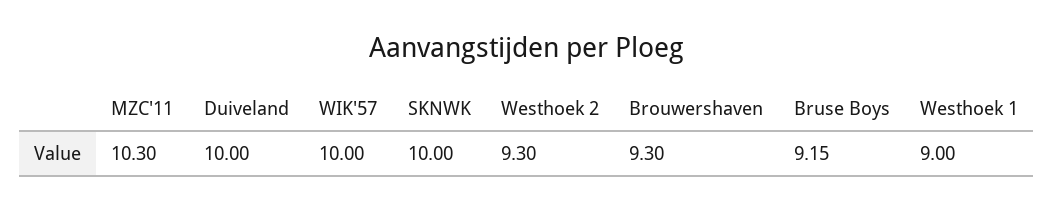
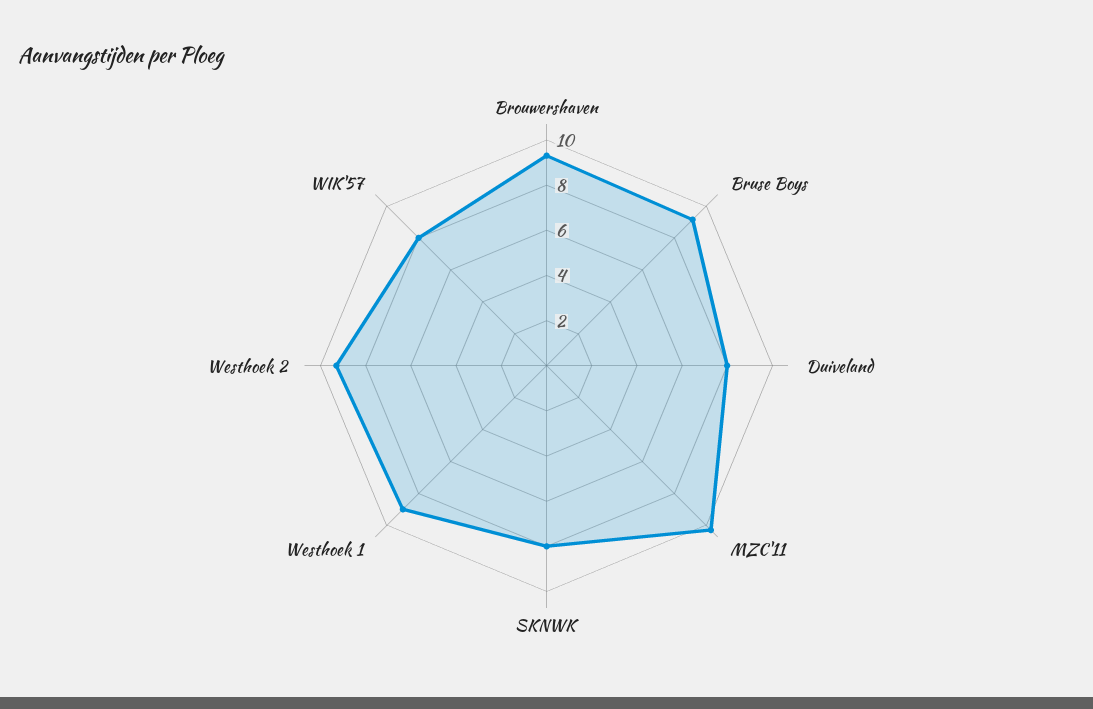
Duiveland: 10 -> 8
WIK'57: 10 -> 8
SKNWK: 10 -> 8

